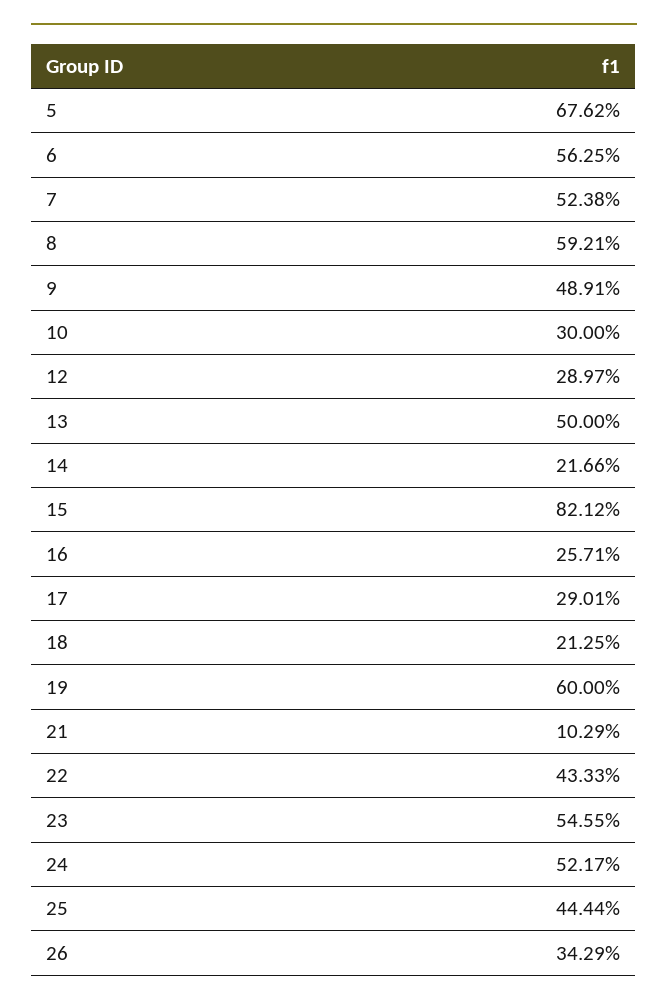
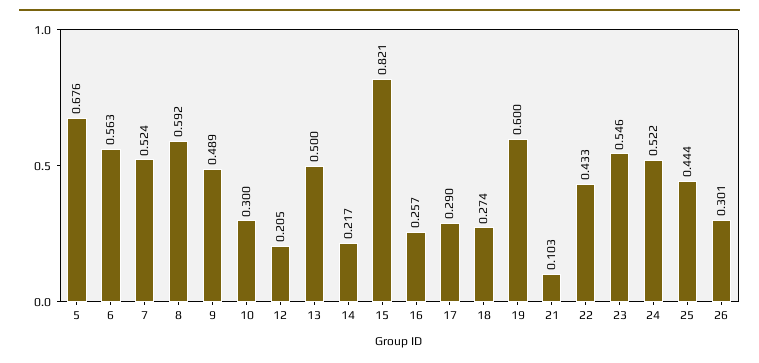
12: 0.2897 -> 0.205
18: 0.2125 -> 0.274
26: 0.3429 -> 0.301

